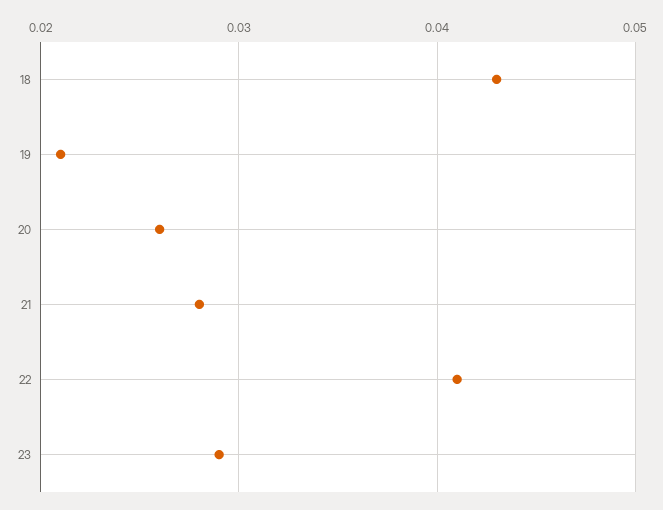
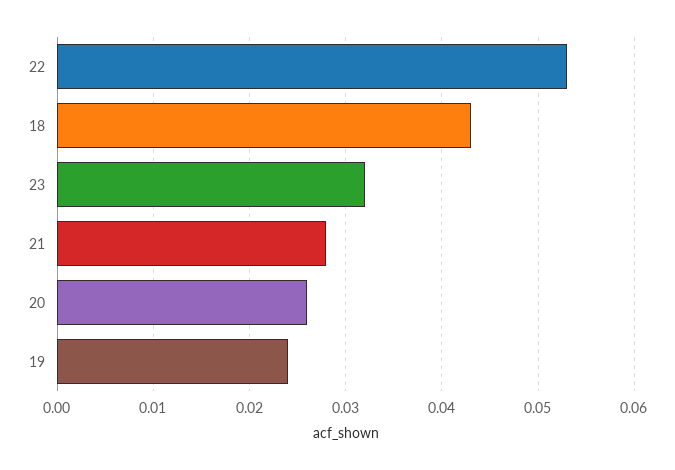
19: 0.021 -> 0.024
22: 0.041 -> 0.053
23: 0.029 -> 0.032

